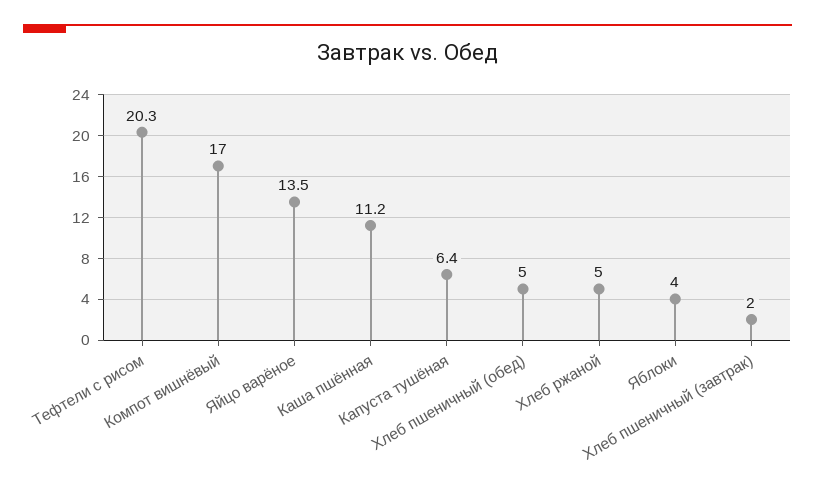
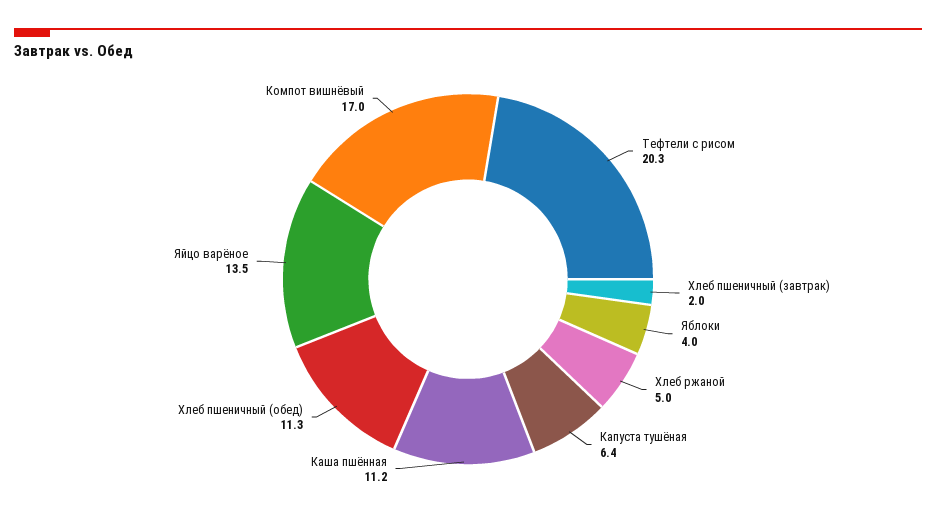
Хлеб пшеничный (обед): 5 -> 11.3

